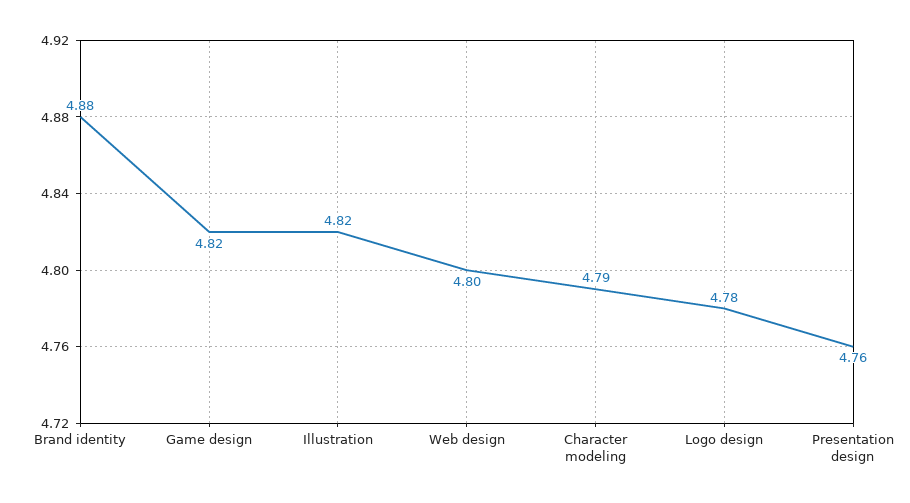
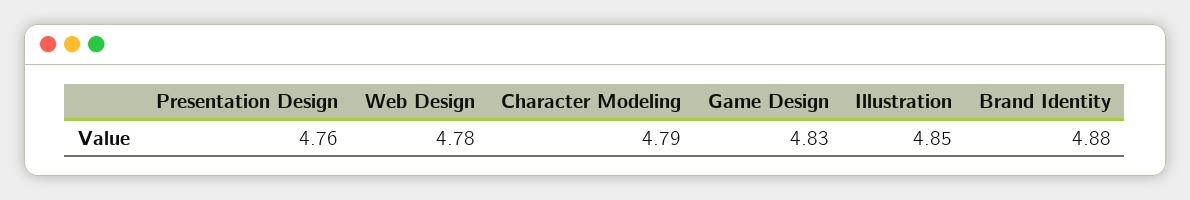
Game design: 4.82 -> 4.83
Illustration: 4.82 -> 4.85
Web design: 4.8 -> 4.78
Logo design: 4.78 -> none

